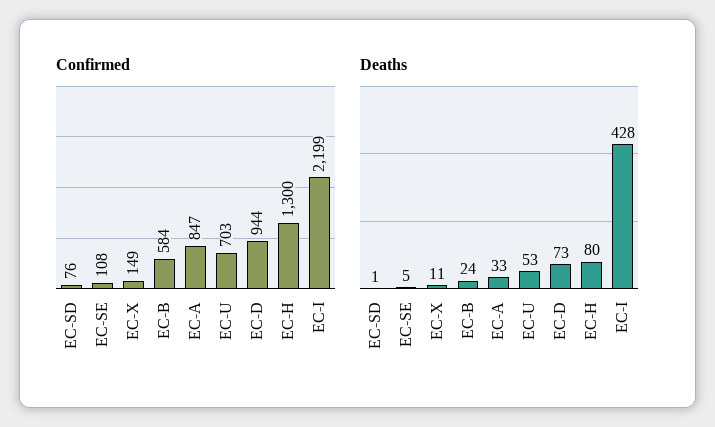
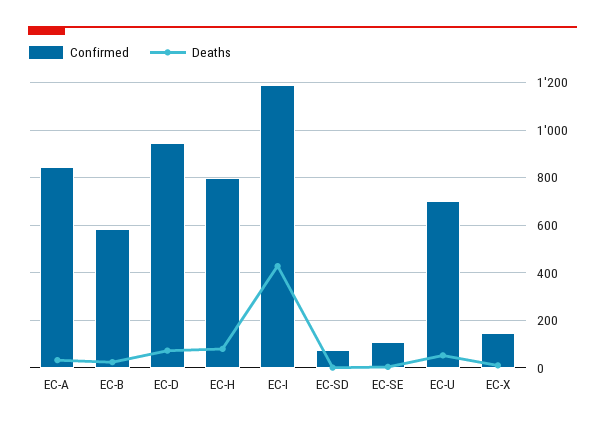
Confirmed, EC-H: 1300 -> 800
Confirmed, EC-I: 2199 -> 1200

